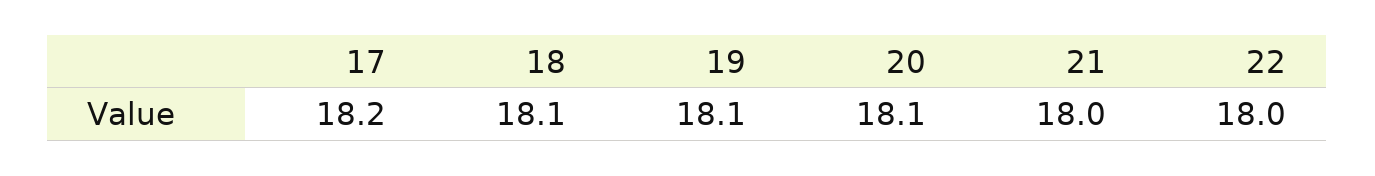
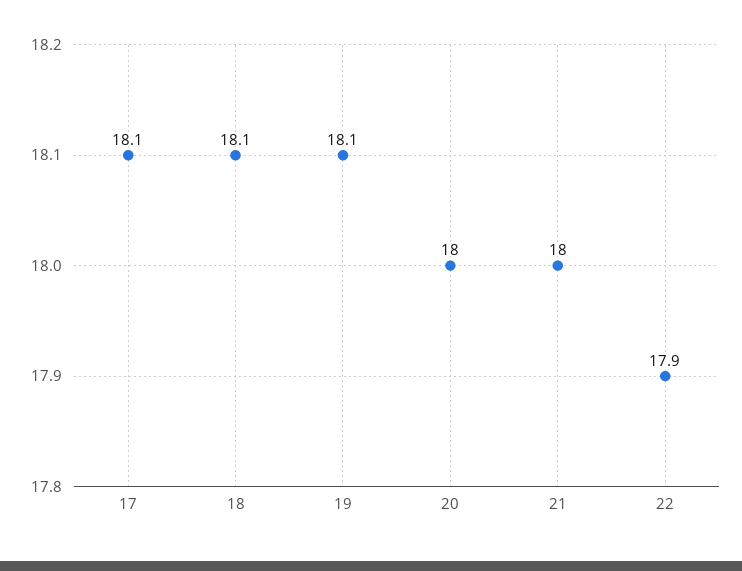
17: 18.2 -> 18.1
20: 18.1 -> 18
22: 18 -> 17.9

